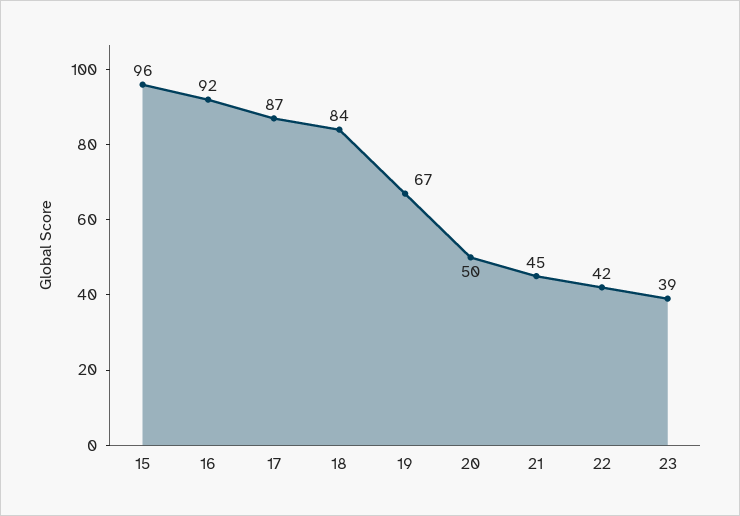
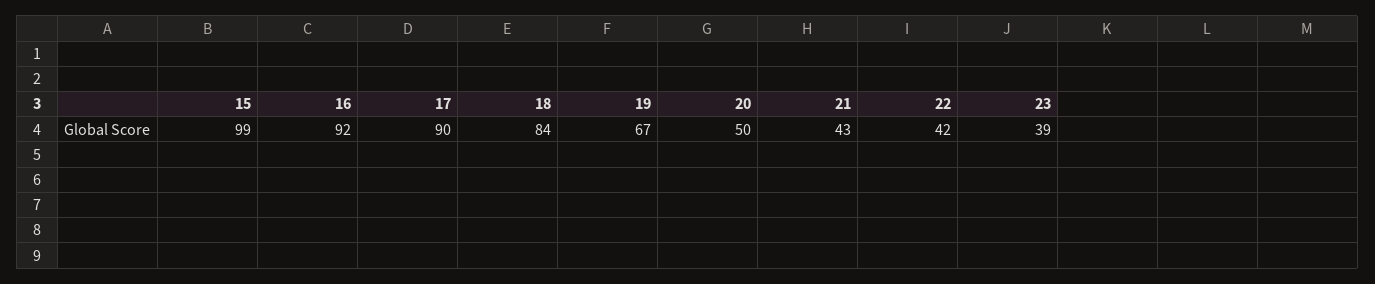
15: 96 -> 99
17: 87 -> 90
21: 45 -> 43

